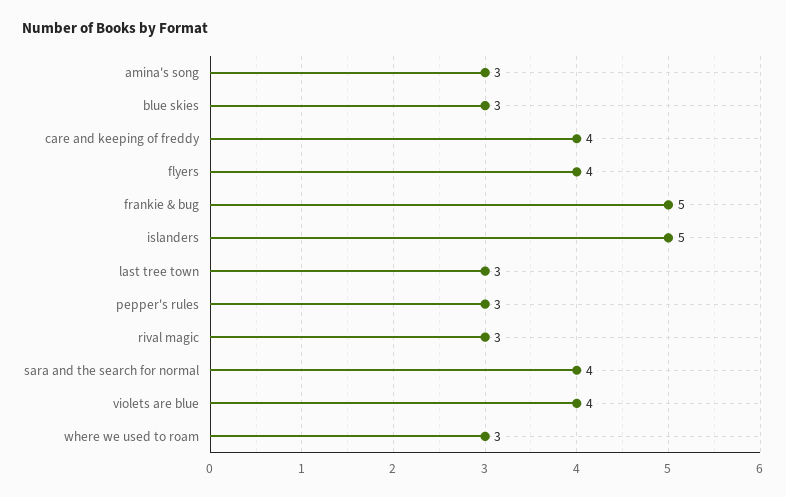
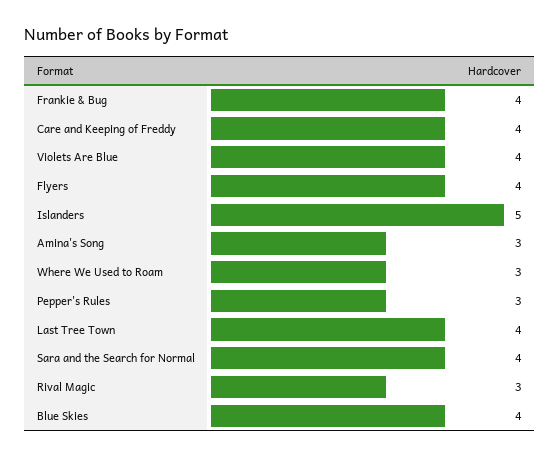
blue skies: 3 -> 4
frankie & bug: 5 -> 4
last tree town: 3 -> 4

